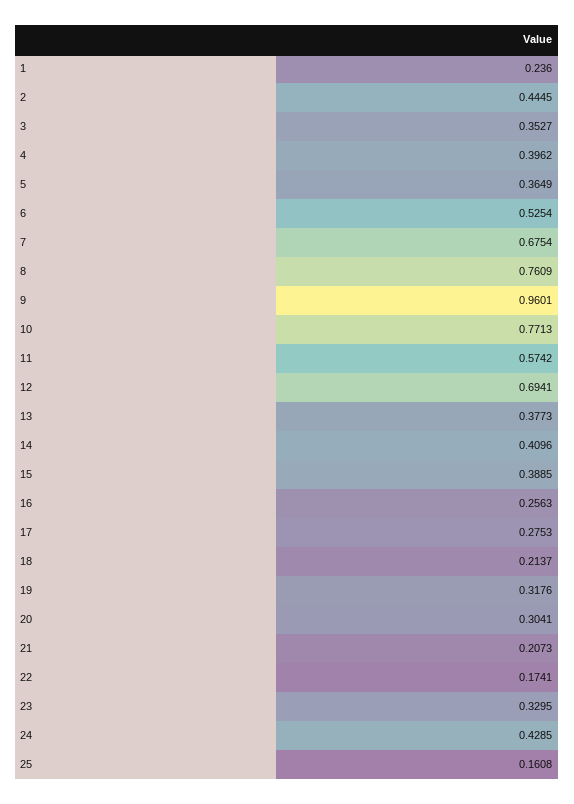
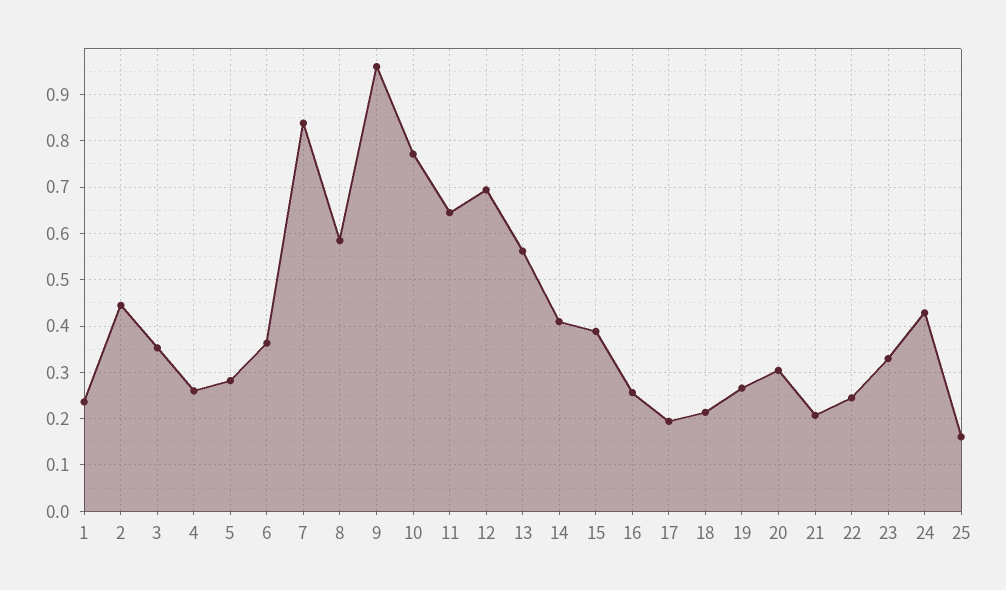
4: 0.3962 -> 0.26
5: 0.3649 -> 0.28
6: 0.5254 -> 0.36
7: 0.6754 -> 0.84
8: 0.7609 -> 0.58
11: 0.5742 -> 0.64
13: 0.3773 -> 0.56
17: 0.2753 -> 0.2
19: 0.3176 -> 0.26
22: 0.1741 -> 0.24

